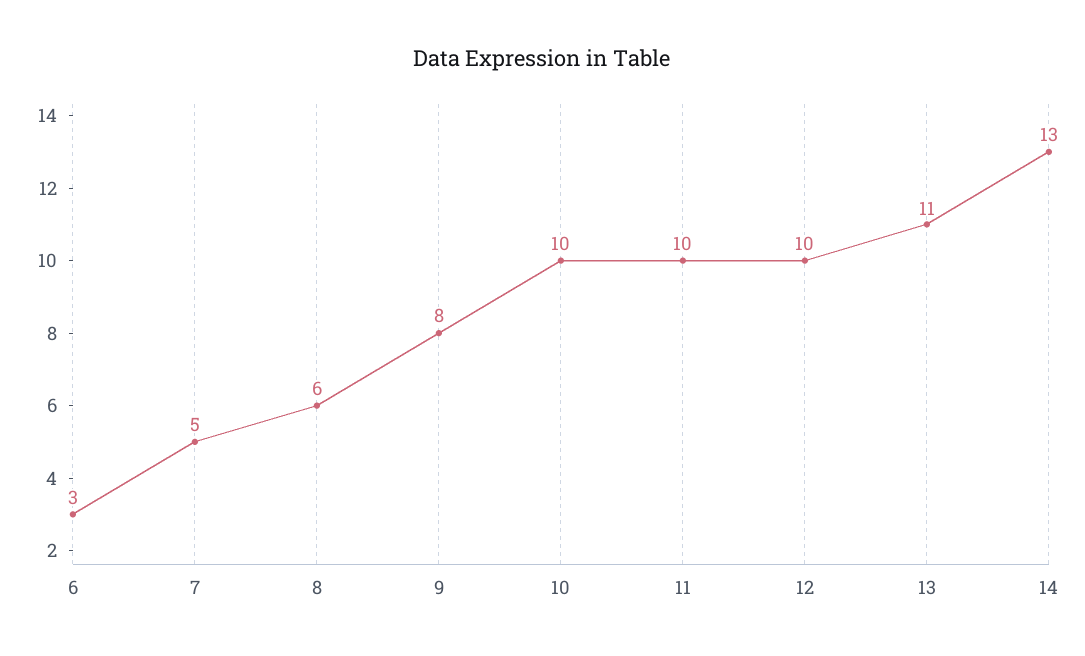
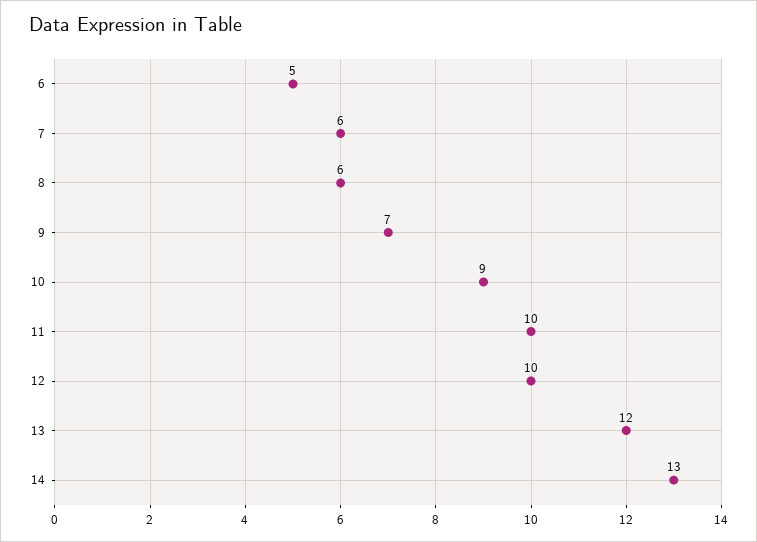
6: 3 -> 5
7: 5 -> 6
9: 8 -> 7
10: 10 -> 9
13: 11 -> 12

